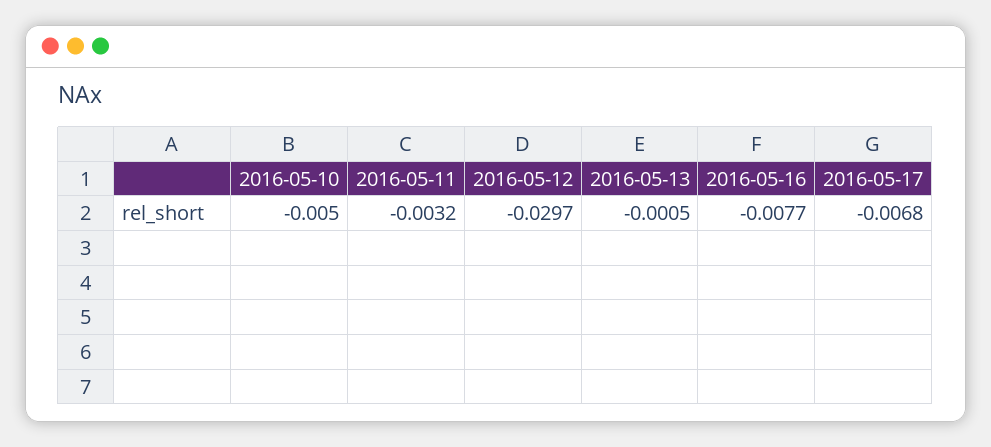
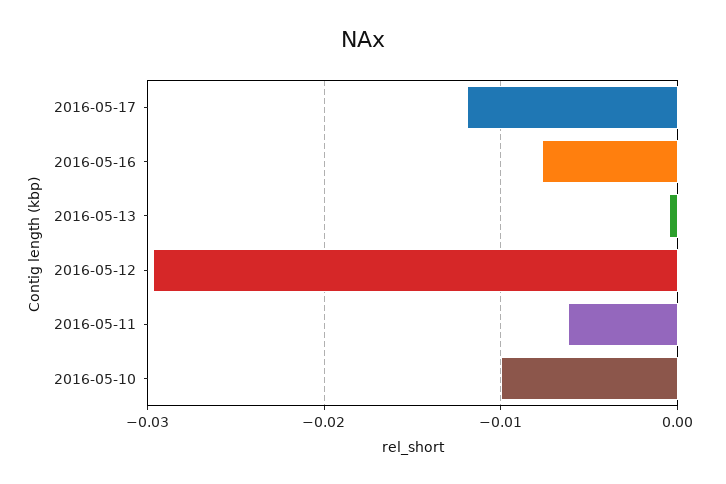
2016-05-10: -0.005 -> -0.01
2016-05-11: -0.0032 -> -0.006
2016-05-17: -0.0068 -> -0.012

